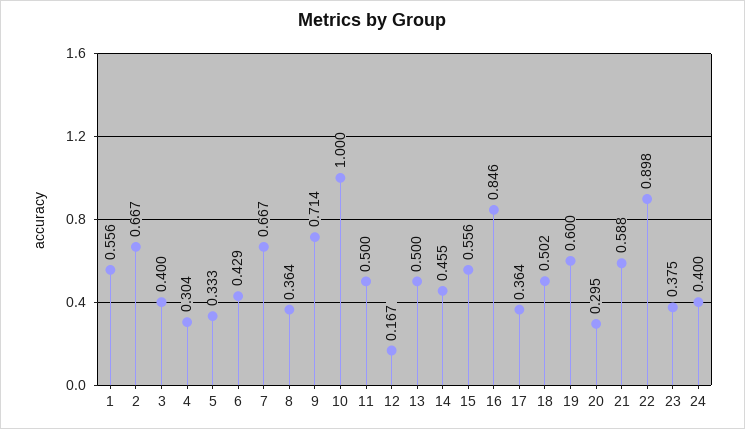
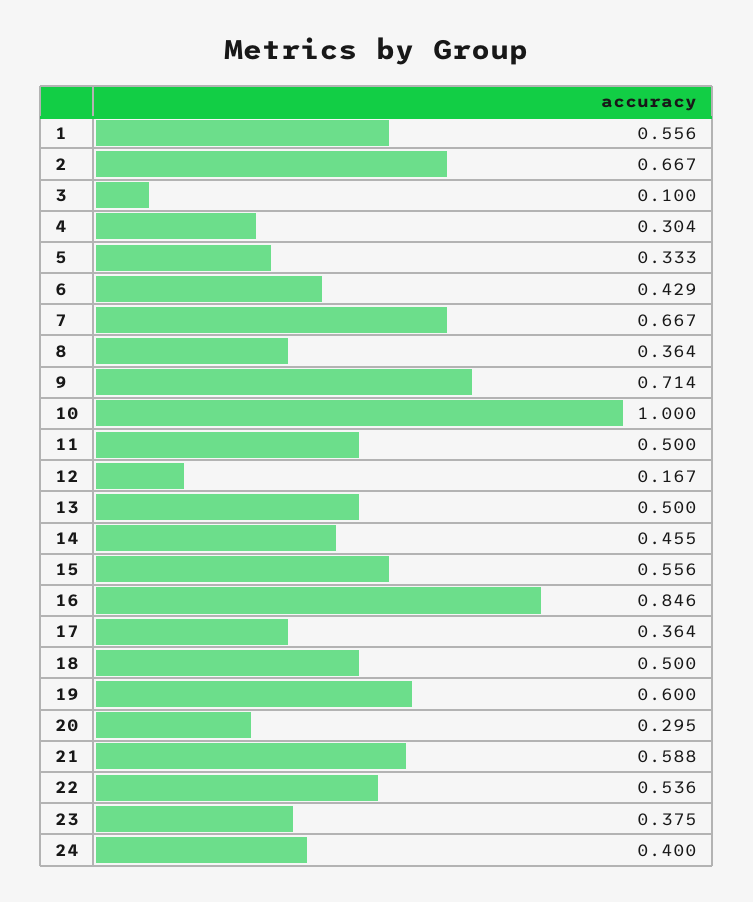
3: 0.4 -> 0.1
18: 0.502 -> 0.5
22: 0.898 -> 0.536

